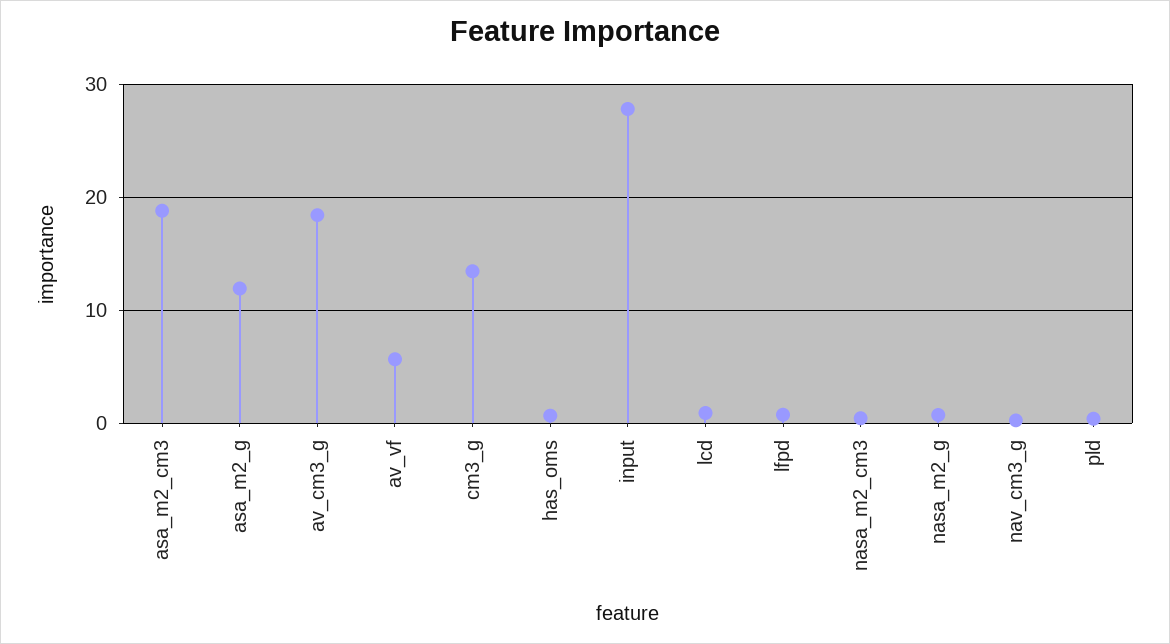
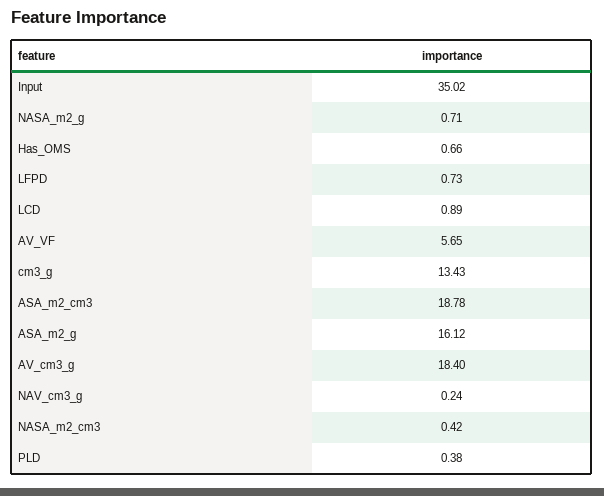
asa_m2_g: 12 -> 16.12
input: 28 -> 35.02

